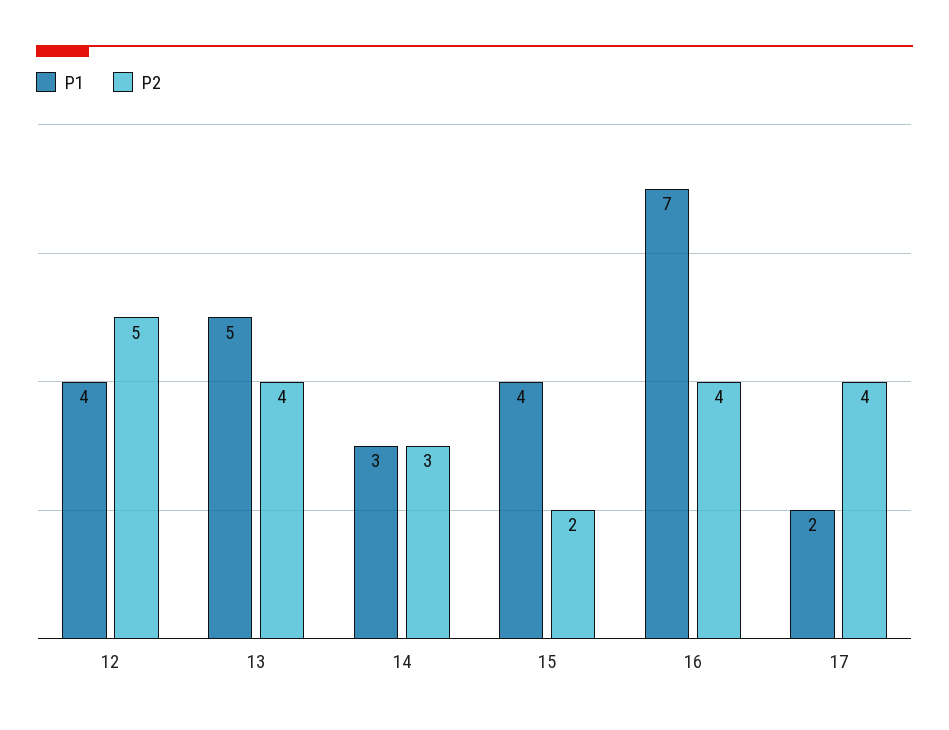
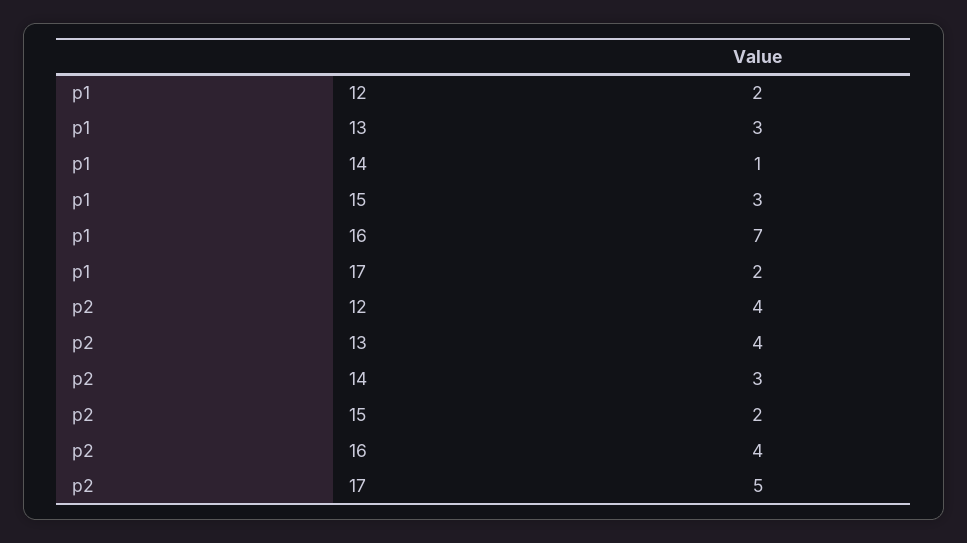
P1, 12: 4 -> 2
P2, 12: 5 -> 4
P1, 13: 5 -> 3
P1, 14: 3 -> 1
P1, 15: 4 -> 3
P2, 17: 4 -> 5

